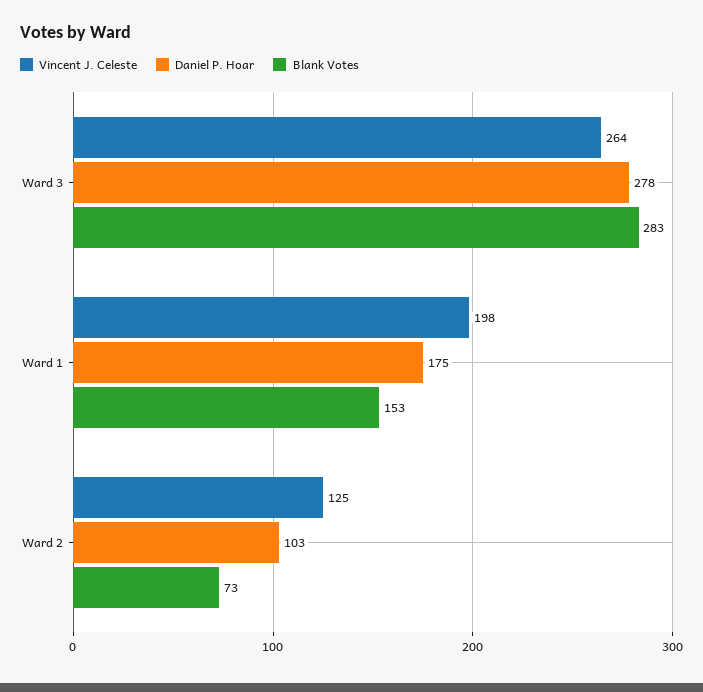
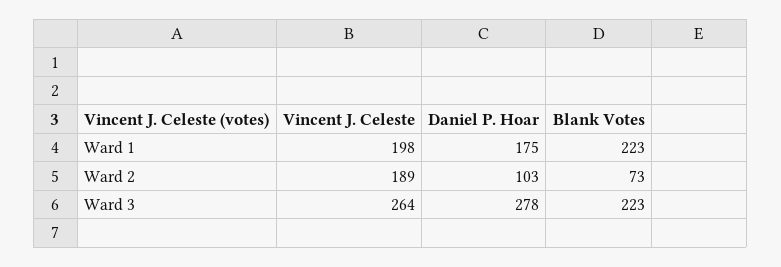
Blank Votes, Ward 3: 283 -> 223
Blank Votes, Ward 1: 153 -> 223
Vincent J. Celeste, Ward 2: 125 -> 189

